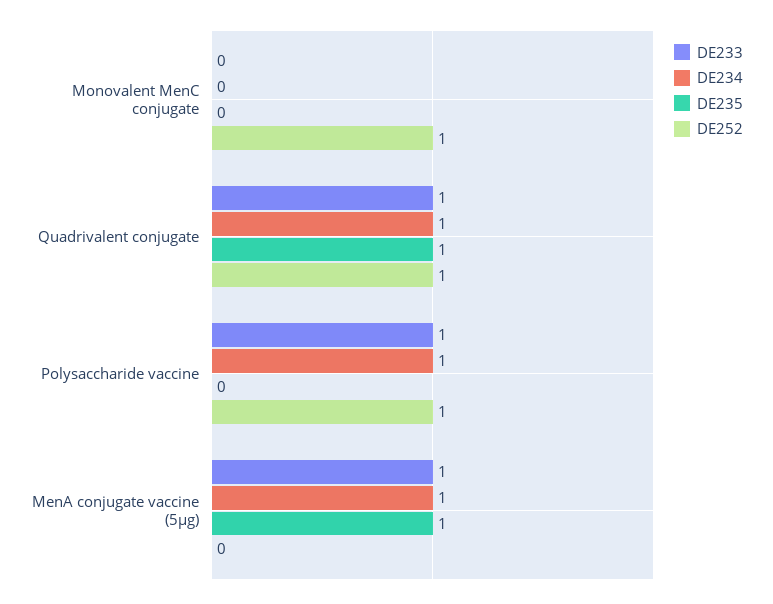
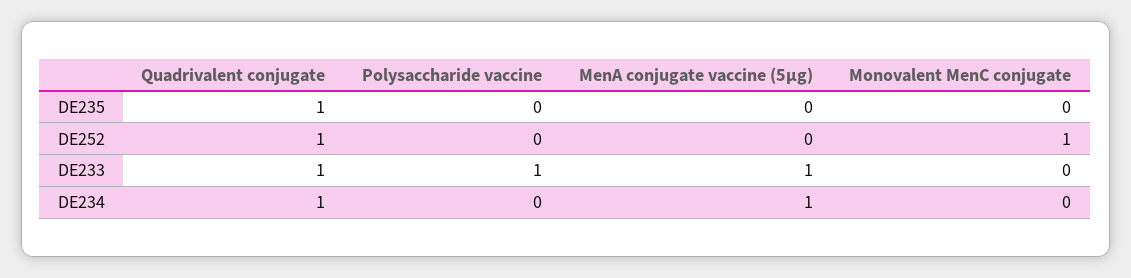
DE234, Polysaccharide vaccine: 1 -> 0
DE252, Polysaccharide vaccine: 1 -> 0
DE235, MenA conjugate vaccine (5µg): 1 -> 0

